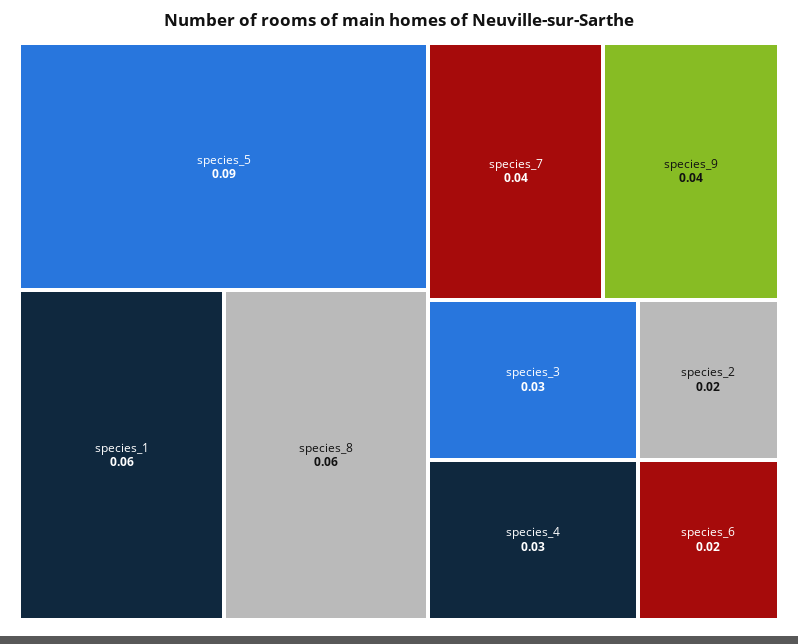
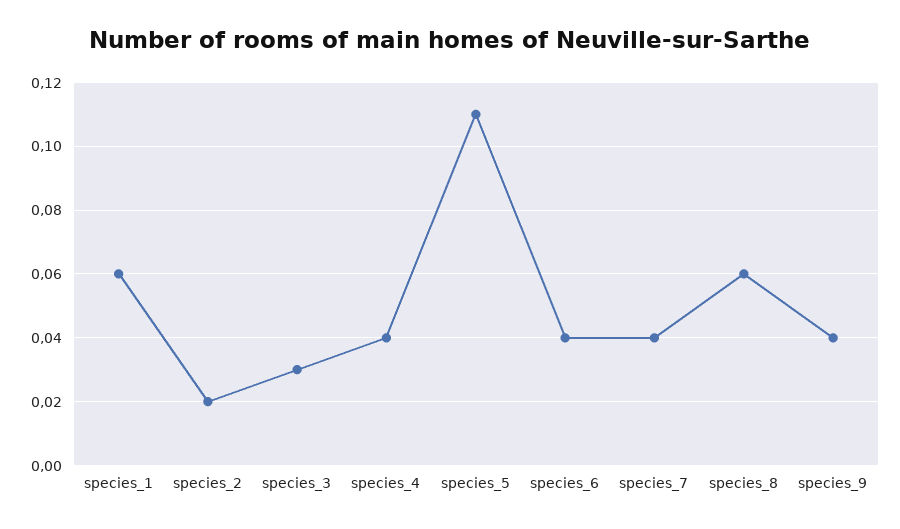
species_5: 0.09 -> 0.11
species_4: 0.03 -> 0.04
species_6: 0.02 -> 0.04

